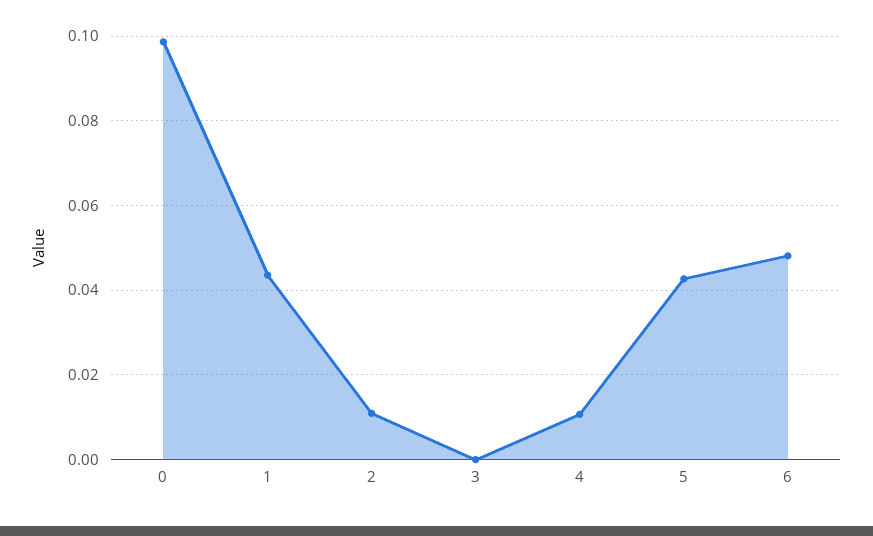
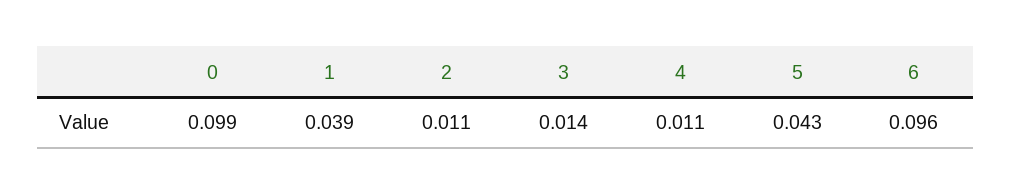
1: 0.044 -> 0.039
3: 0 -> 0.014
6: 0.048 -> 0.096

